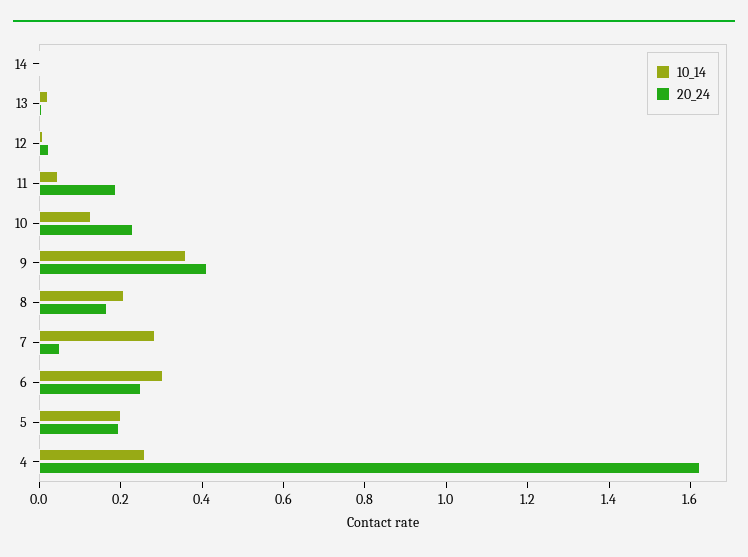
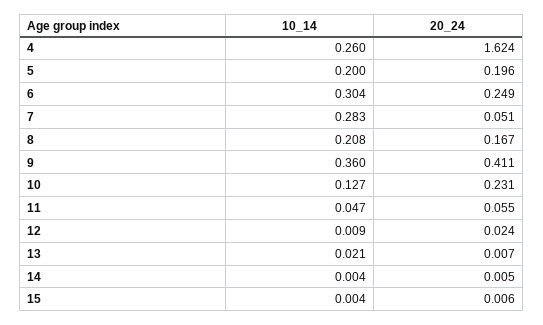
20_24, 11: 0.2 -> 0.055
10_14, 15: none -> 0.004
20_24, 15: none -> 0.006

